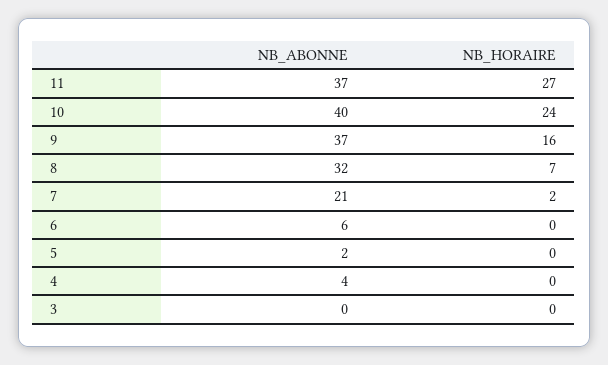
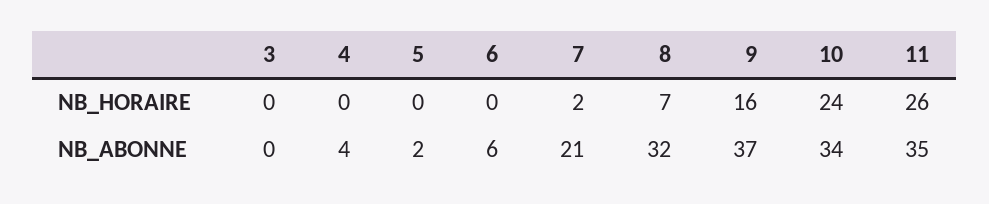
NB_ABONNE, 11: 37 -> 35
NB_HORAIRE, 11: 27 -> 26
NB_ABONNE, 10: 40 -> 34

